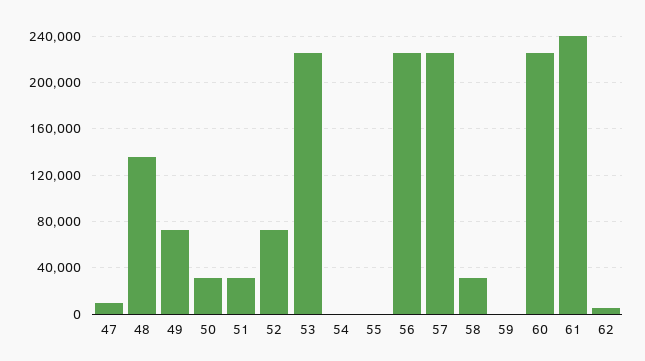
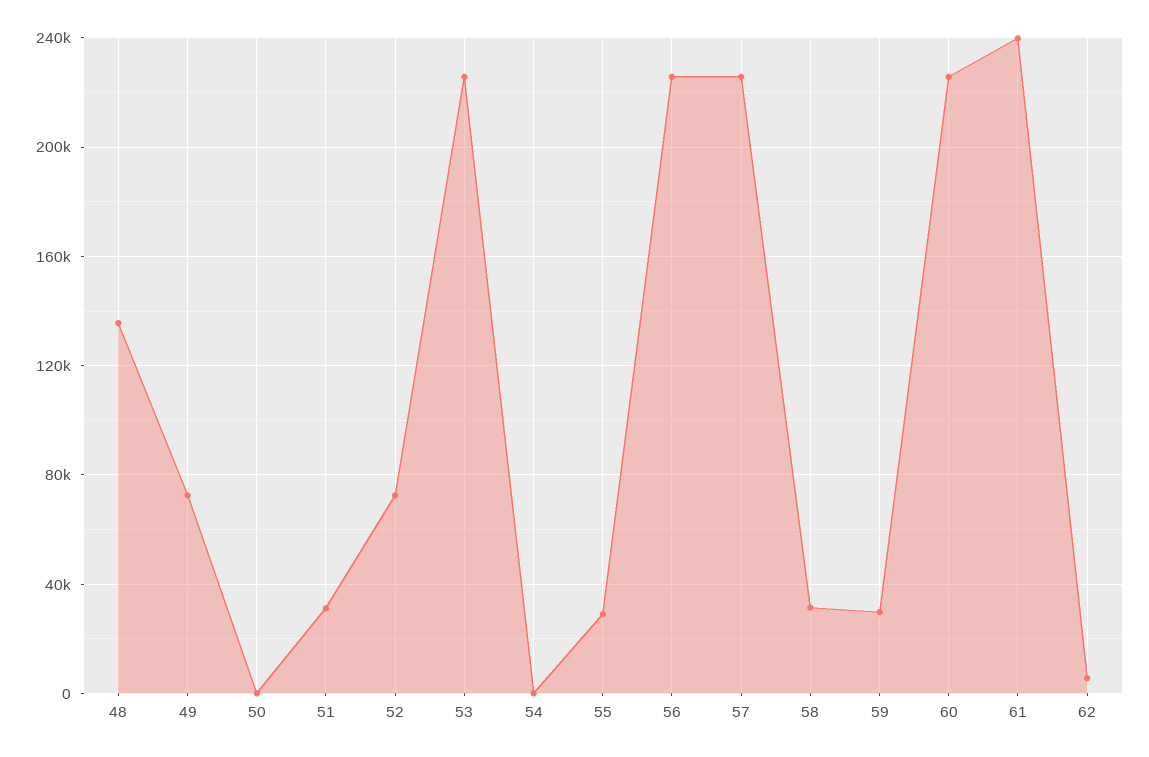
47: 10000 -> none
50: 30000 -> 0
55: 0 -> 30000
59: 0 -> 30000

